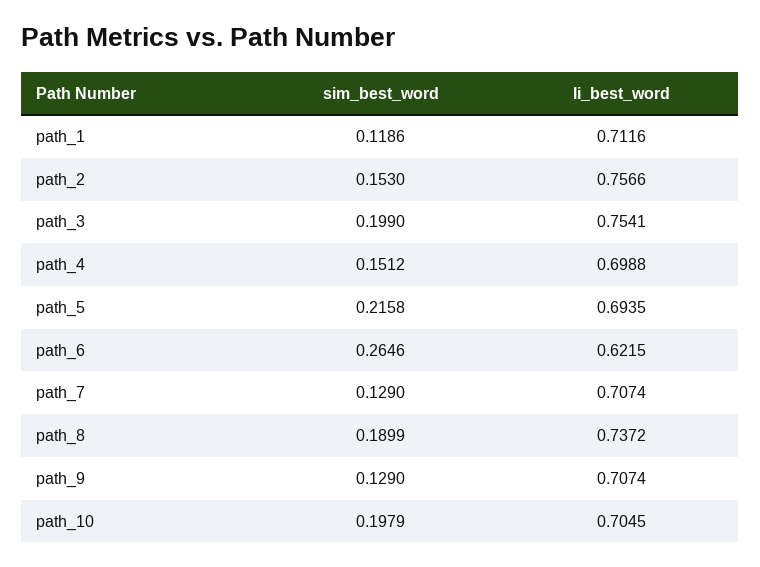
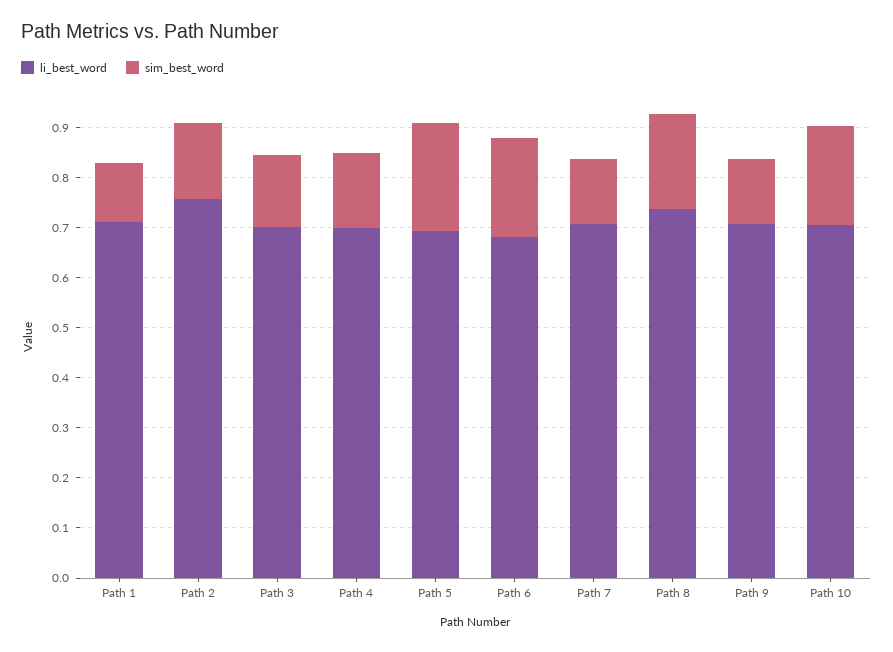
sim_best_word, path_3: 0.199 -> 0.14
li_best_word, path_3: 0.7541 -> 0.7
sim_best_word, path_6: 0.2646 -> 0.2
li_best_word, path_6: 0.6215 -> 0.68

